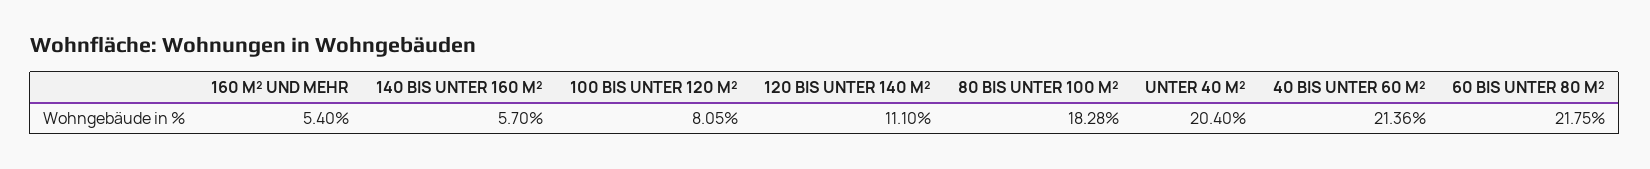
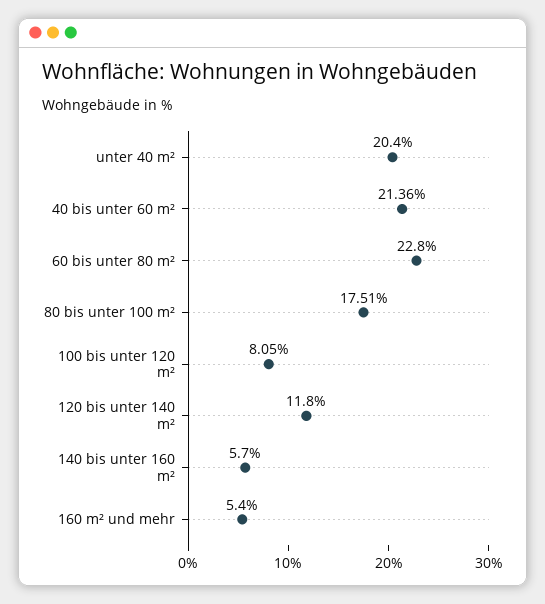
120 BIS UNTER 140 M²: 11.1 -> 11.8
80 BIS UNTER 100 M²: 18.28 -> 17.51
60 BIS UNTER 80 M²: 21.75 -> 22.8

